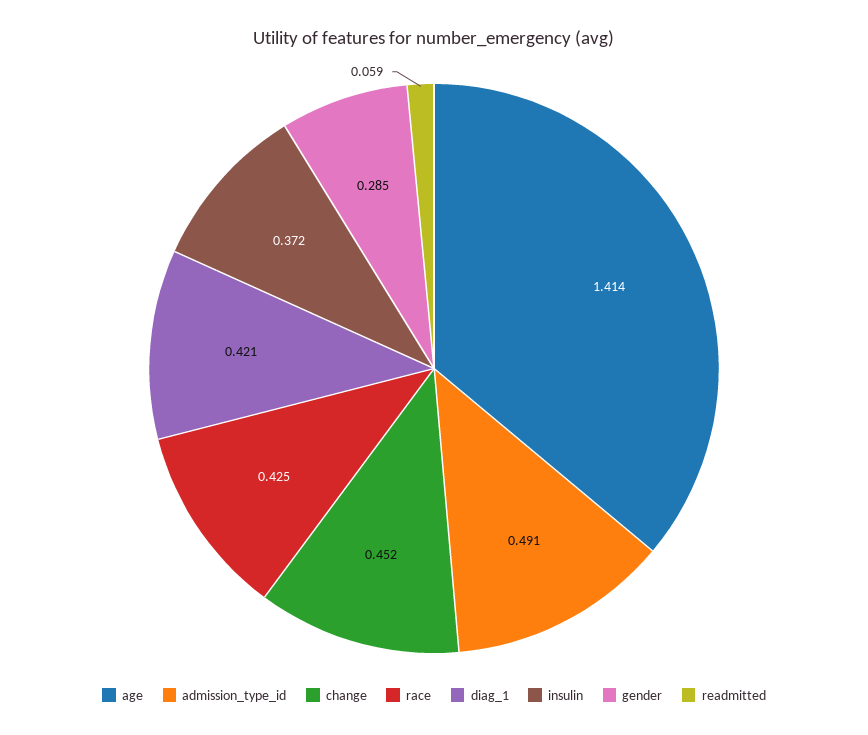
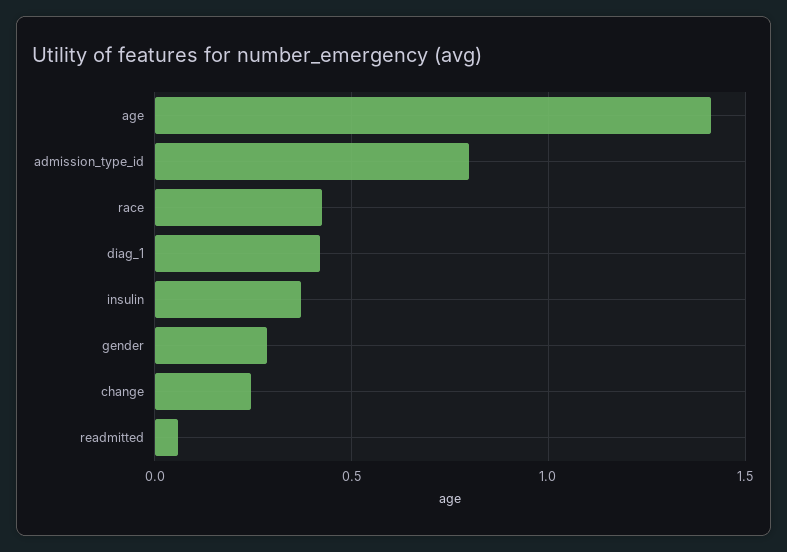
admission_type_id: 0.491 -> 0.8
change: 0.452 -> 0.25

